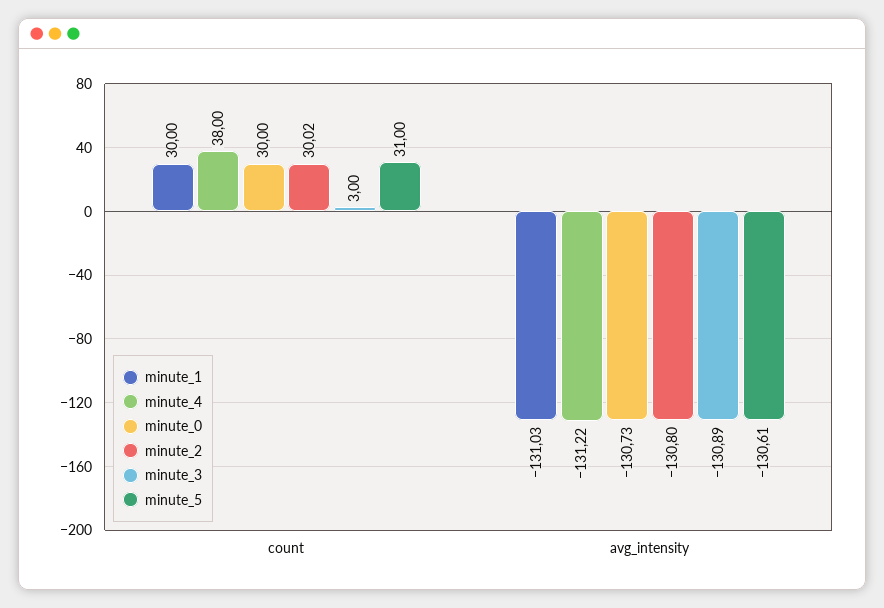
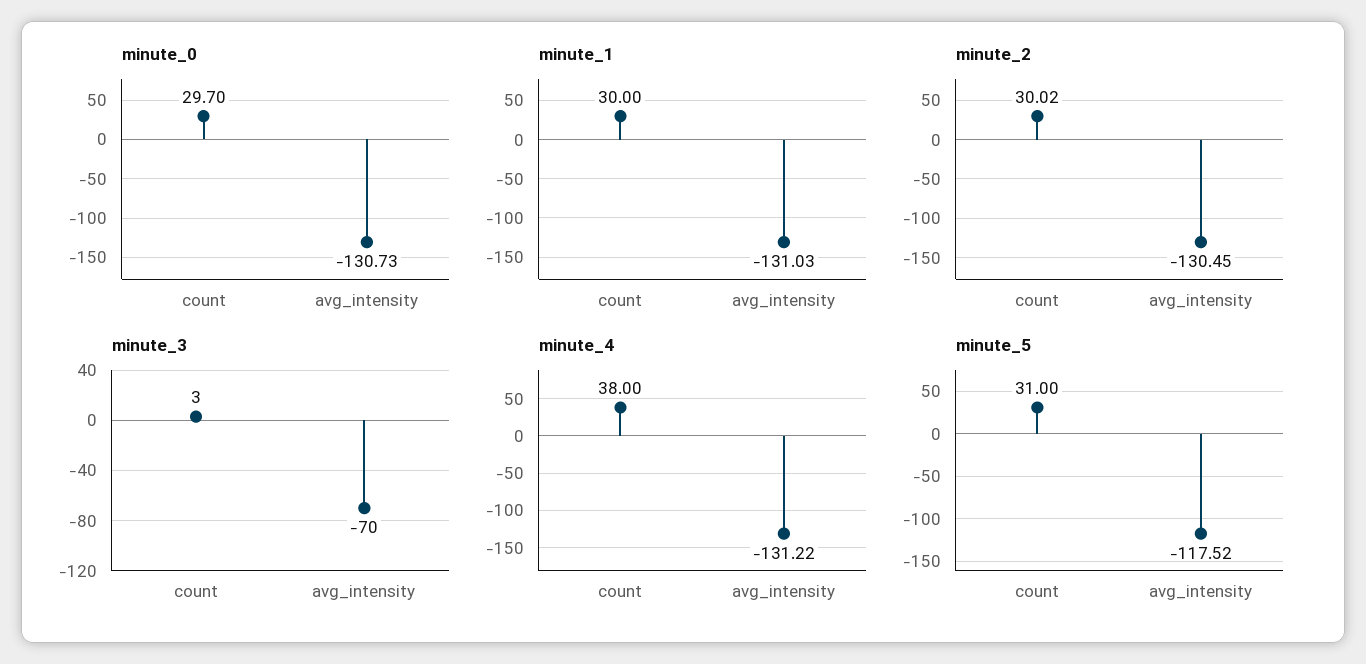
minute_0, count: 30 -> 29.7
minute_2, avg_intensity: -130.8 -> -130.45
minute_3, avg_intensity: -130.89 -> -70
minute_5, avg_intensity: -130.61 -> -117.52

